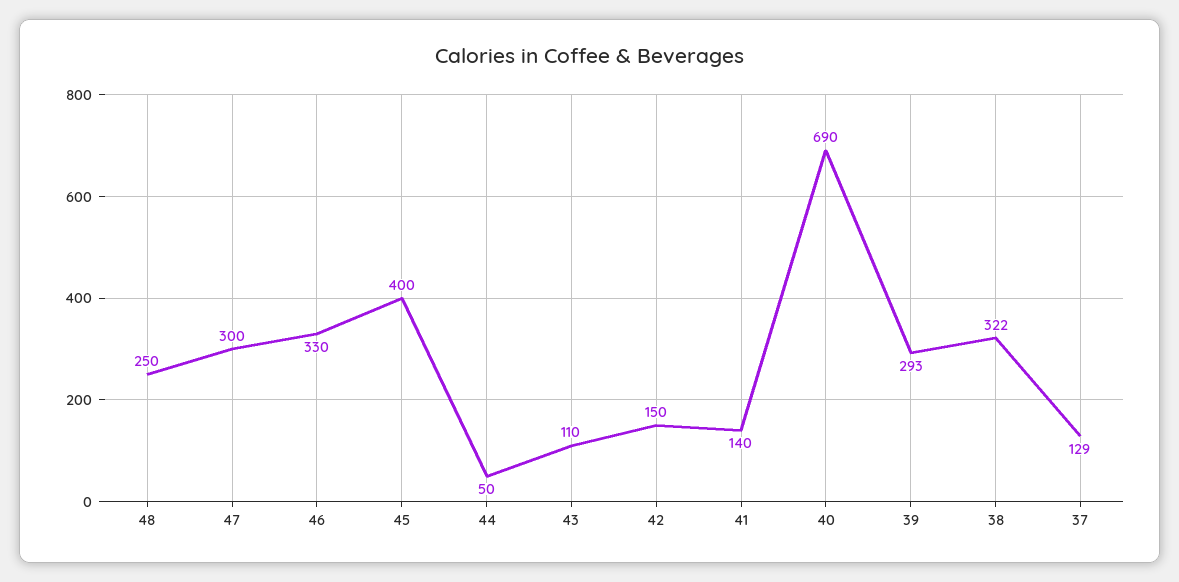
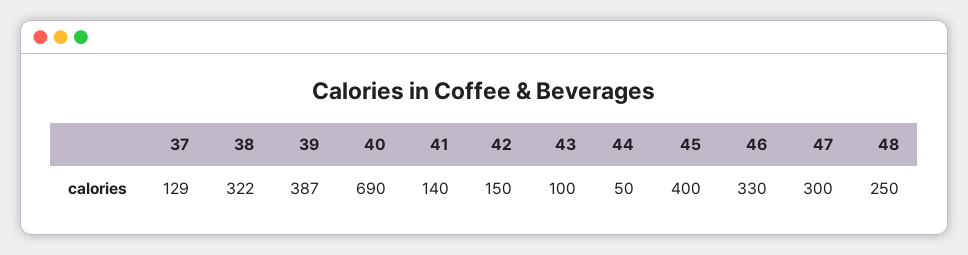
43: 110 -> 100
39: 293 -> 387

